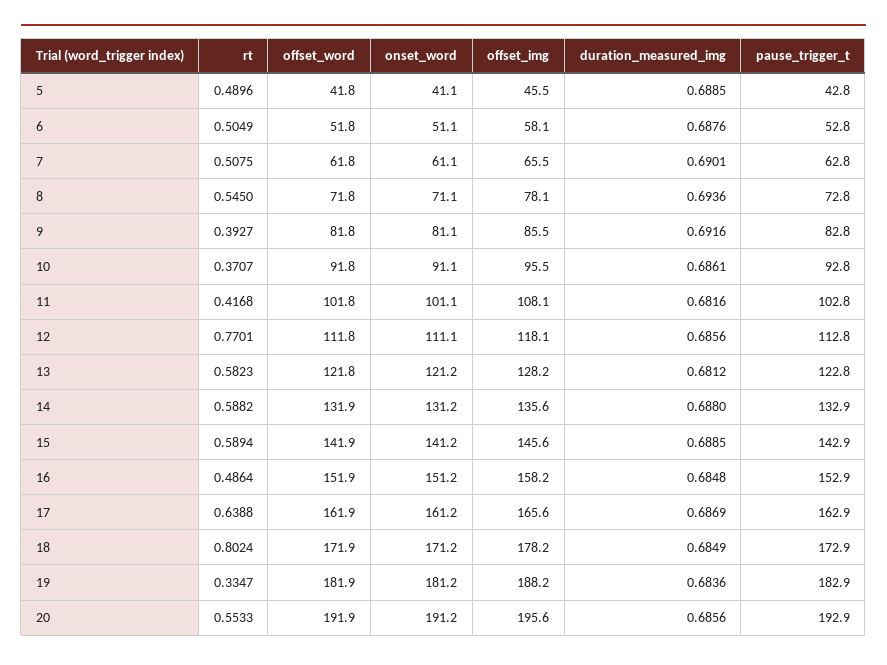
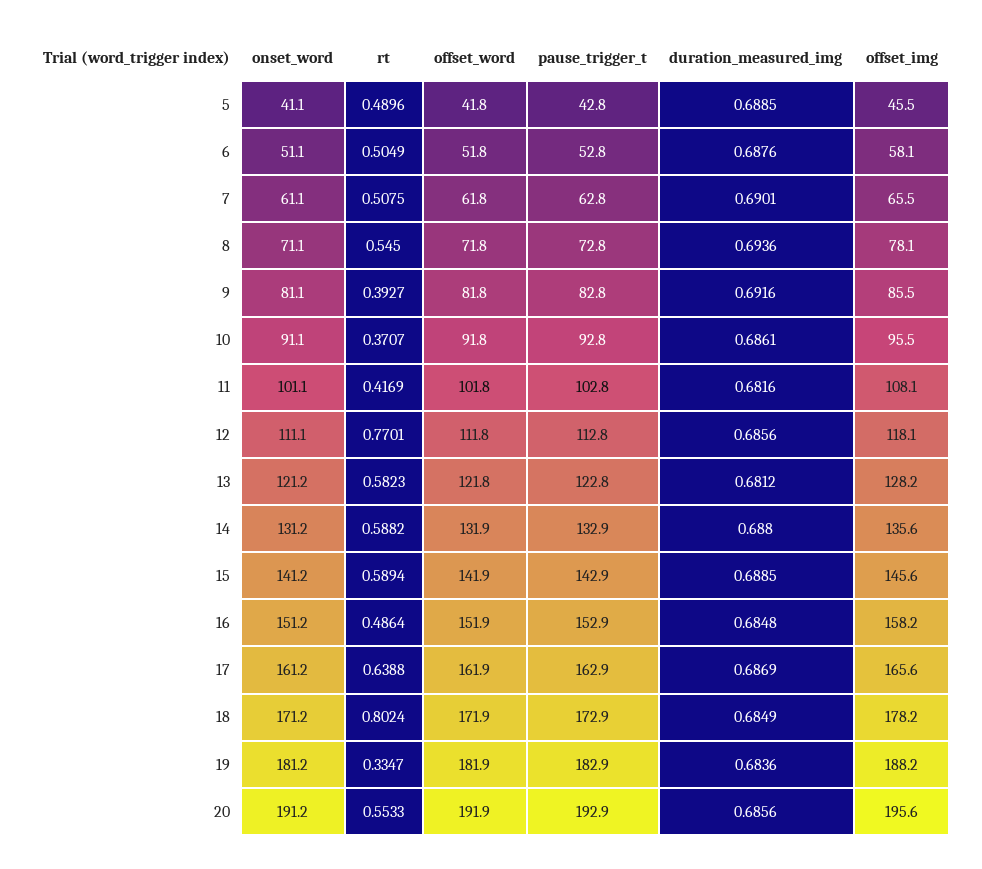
rt, 11: 0.4168 -> 0.4169

